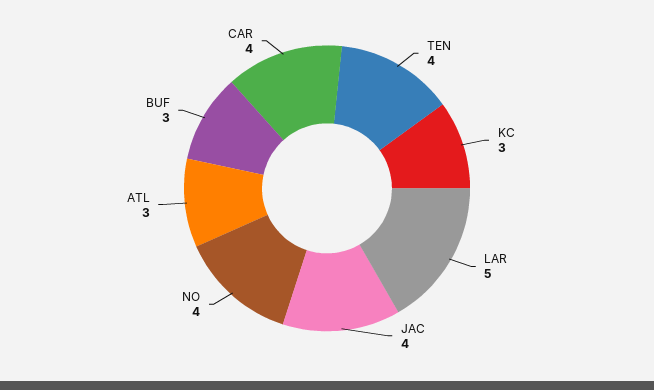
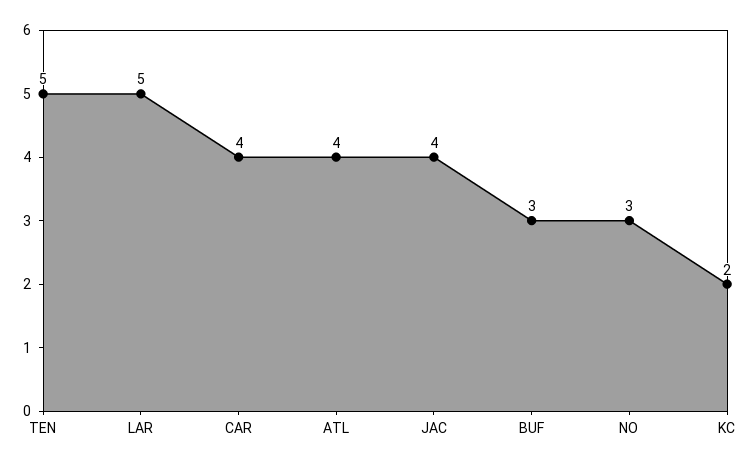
TEN: 4 -> 5
KC: 3 -> 2
NO: 4 -> 3
ATL: 3 -> 4

